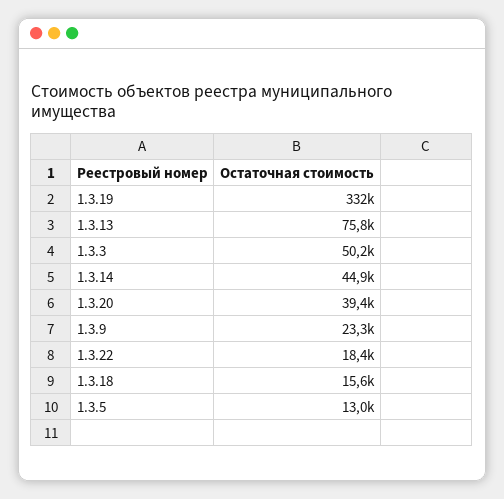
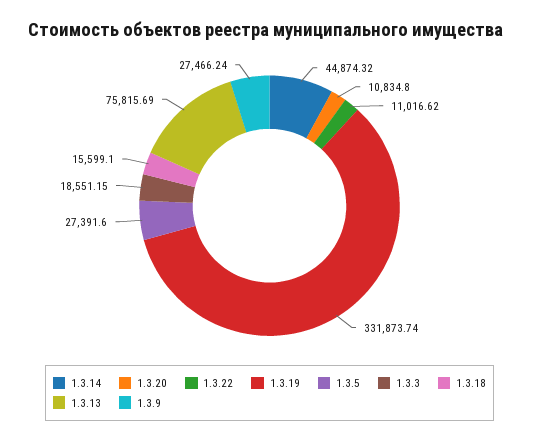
1.3.3: 50200 -> 18551.15
1.3.20: 39400 -> 10834.8
1.3.9: 23300 -> 27466.24
1.3.22: 18400 -> 11016.62
1.3.5: 13000 -> 27391.6

